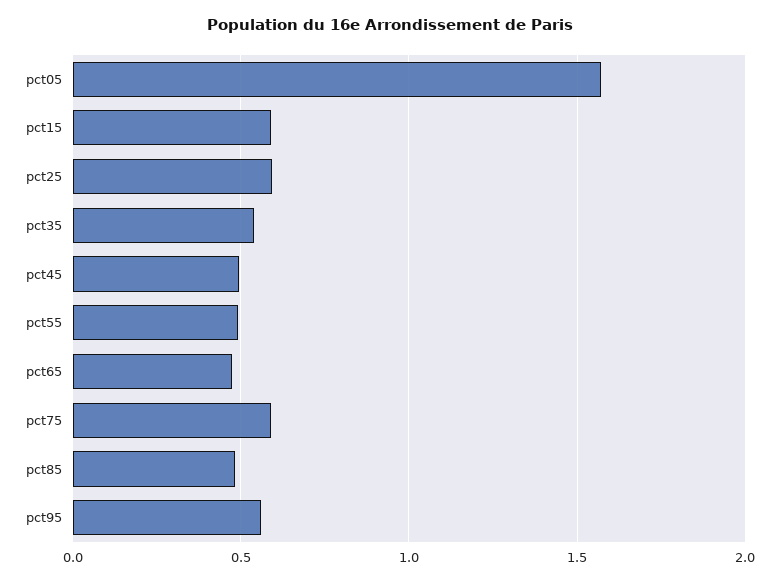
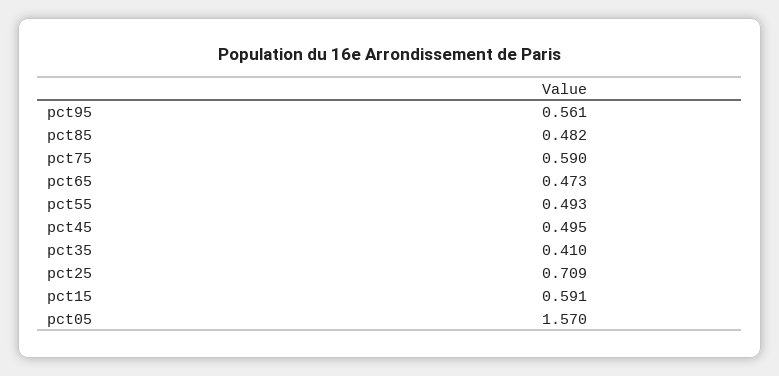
pct25: 0.6 -> 0.709
pct35: 0.55 -> 0.41

